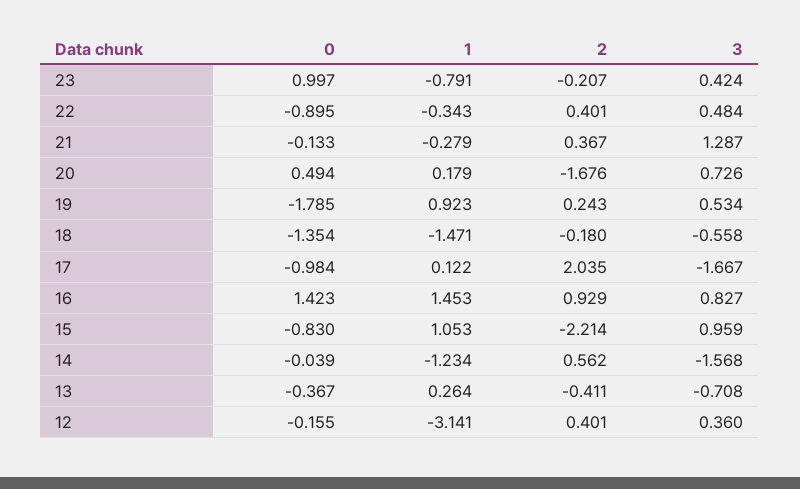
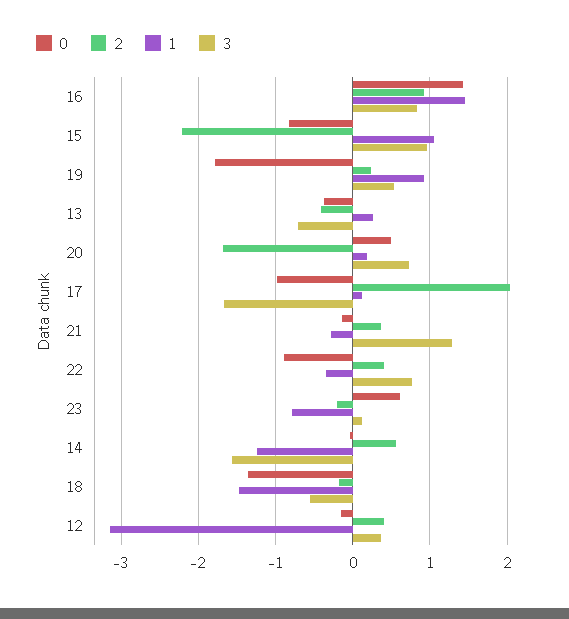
0, 23: 0.997 -> 0.6
3, 23: 0.424 -> 0.1
3, 22: 0.484 -> 0.8

